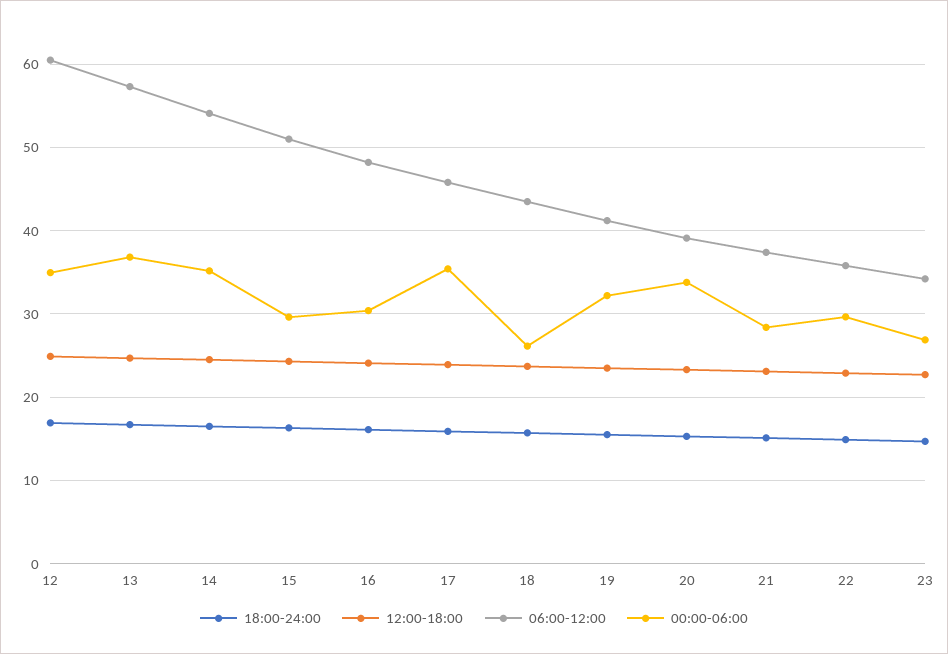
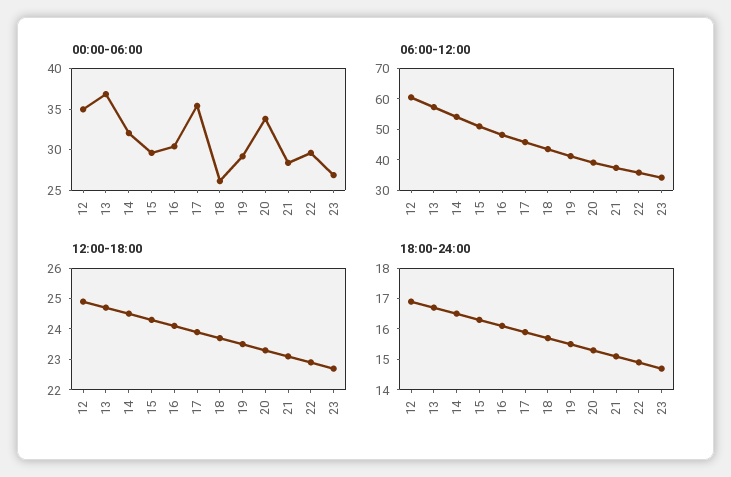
00:00-06:00, 14: 35 -> 32
00:00-06:00, 19: 32 -> 29

